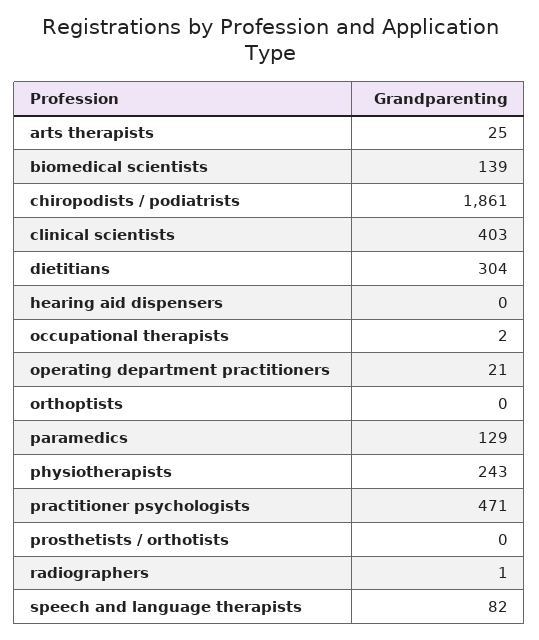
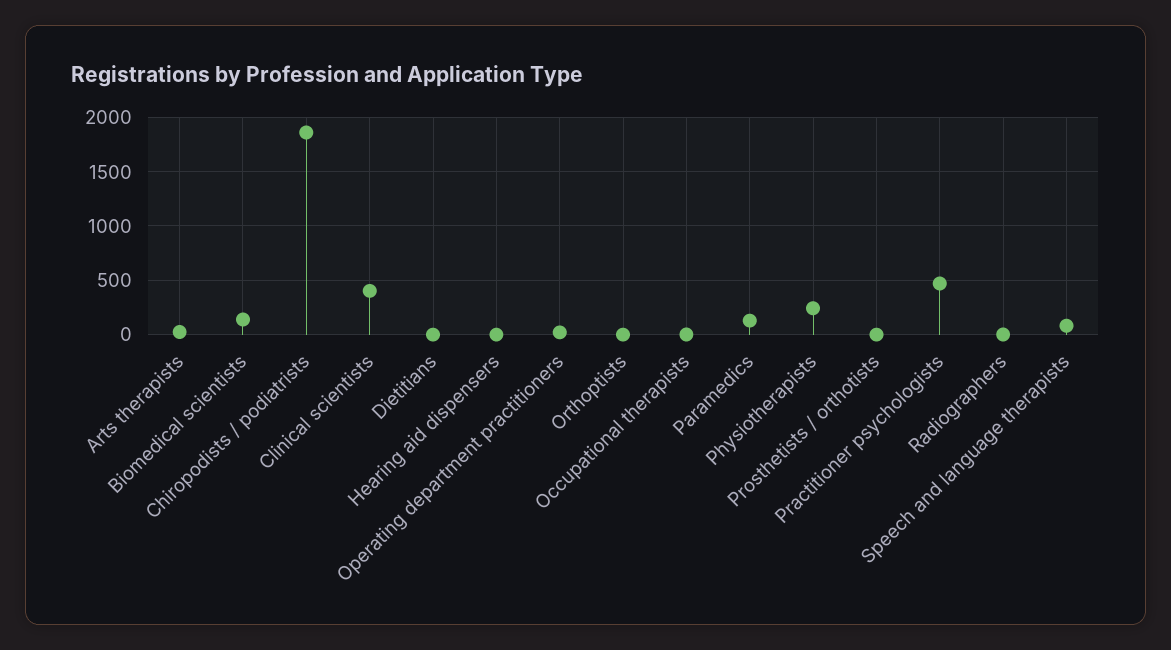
dietitians: 304 -> 0

